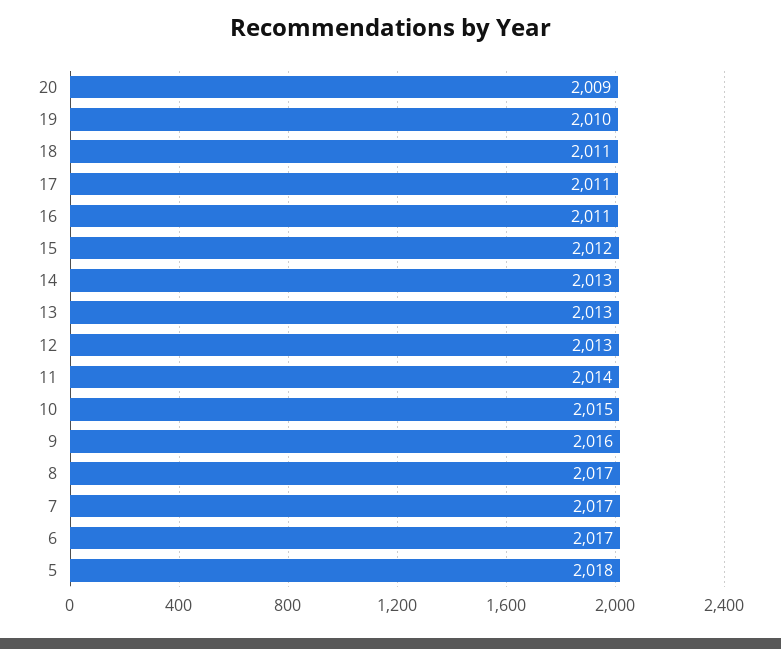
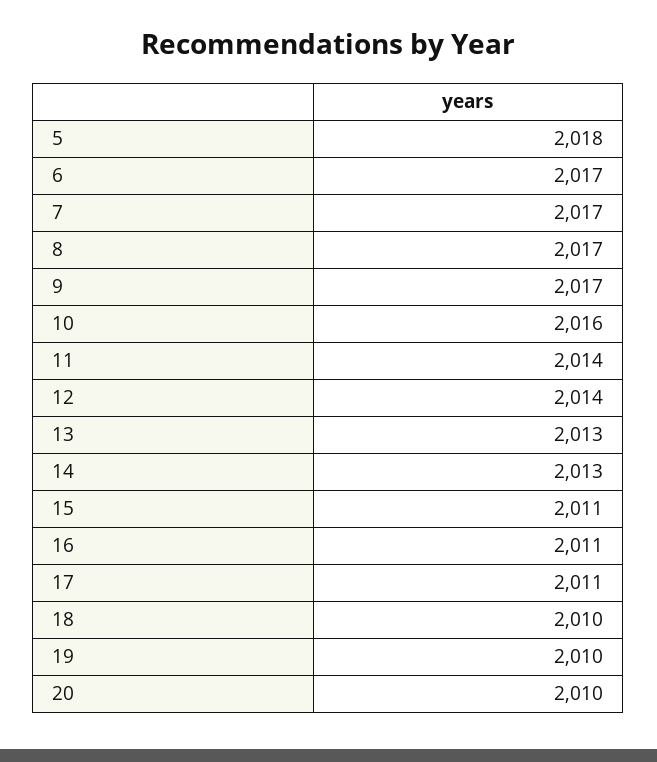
20: 2009 -> 2010
18: 2011 -> 2010
15: 2012 -> 2011
12: 2013 -> 2014
10: 2015 -> 2016
9: 2016 -> 2017

